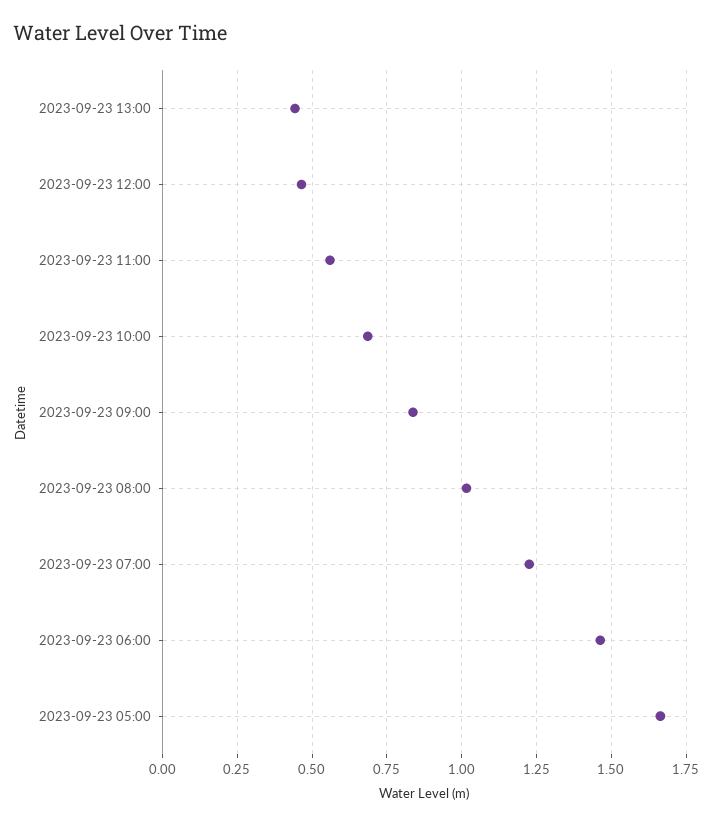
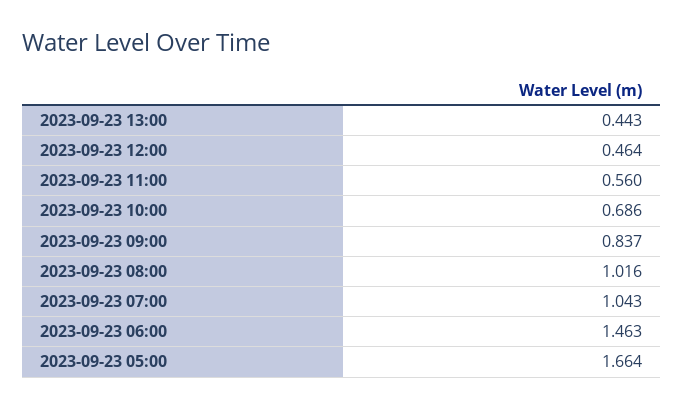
2023-09-23 07:00: 1.225 -> 1.043

